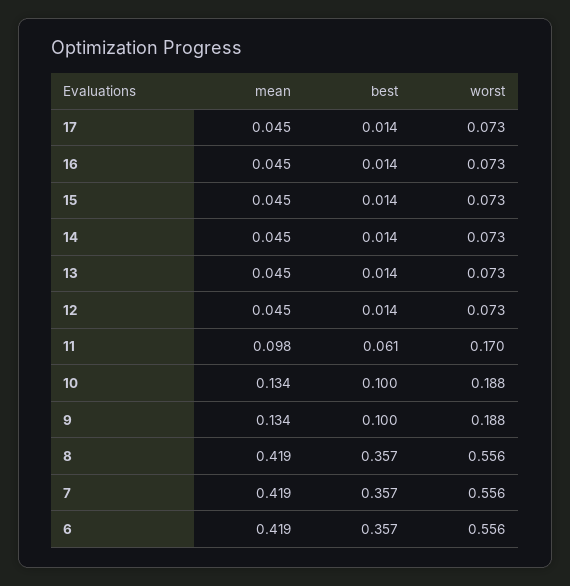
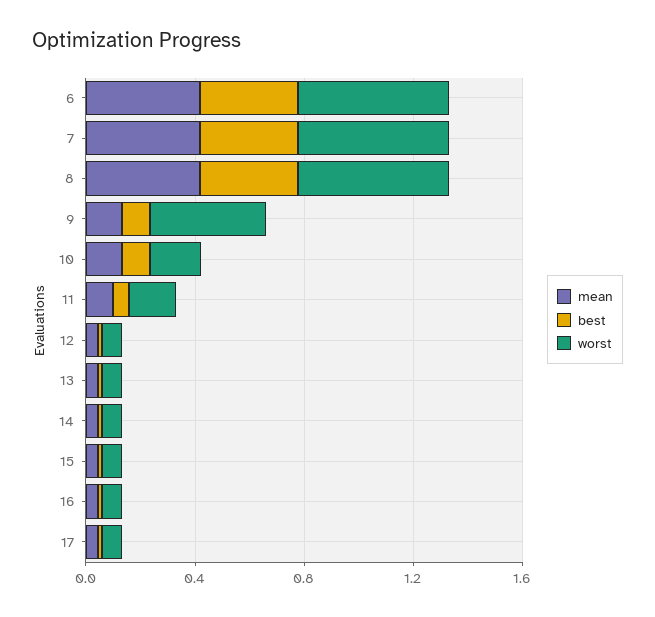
worst, 9: 0.188 -> 0.4

